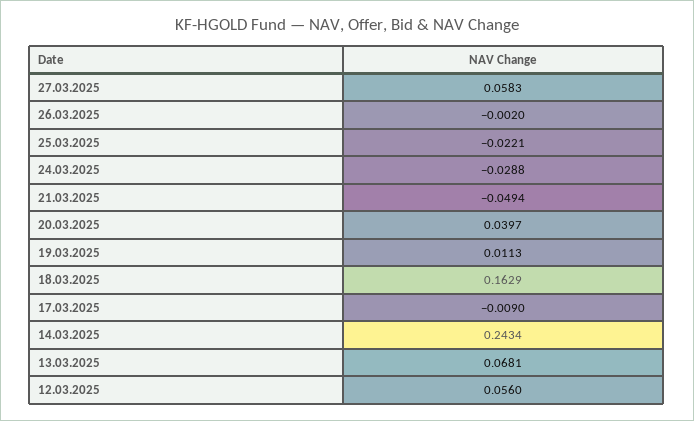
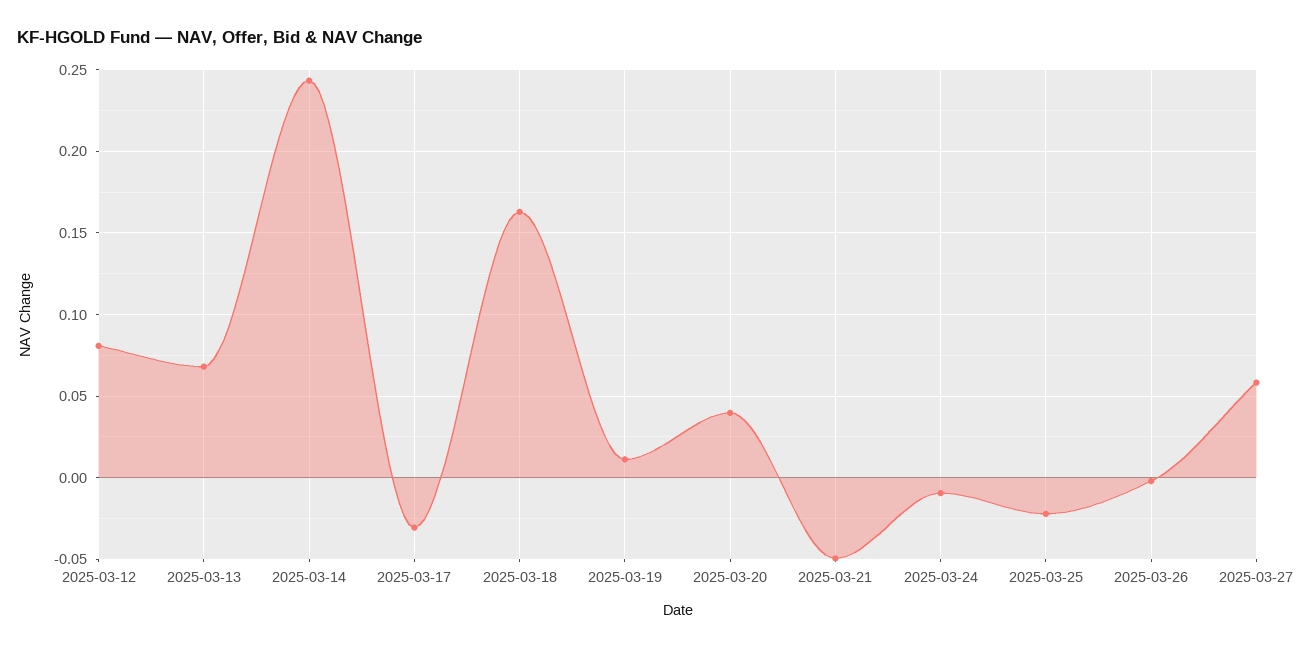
24.03.2025: -0.0288 -> -0.01
17.03.2025: -0.009 -> -0.03
12.03.2025: 0.056 -> 0.08

